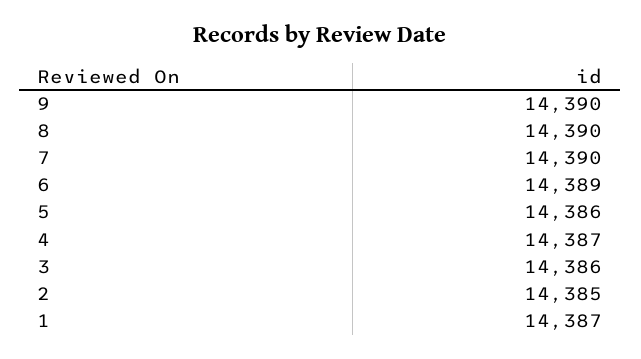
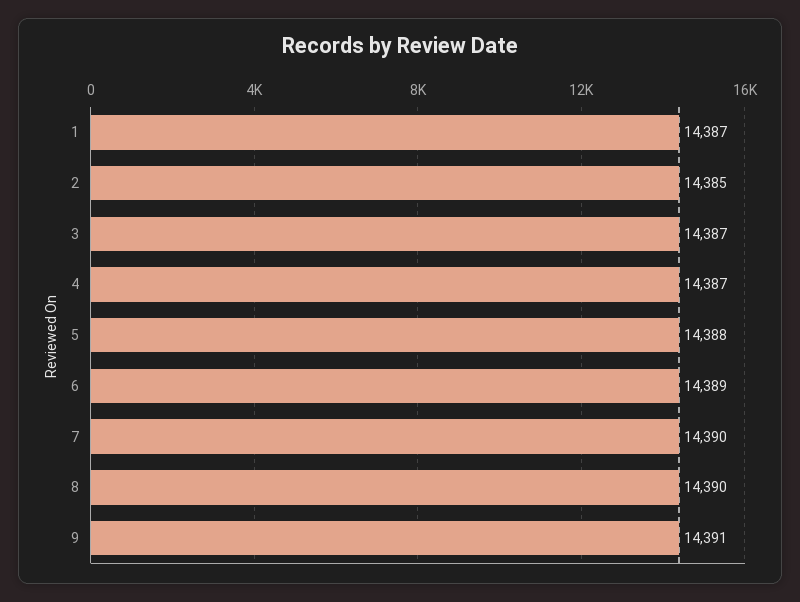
9: 14390 -> 14391
5: 14386 -> 14388
3: 14386 -> 14387

